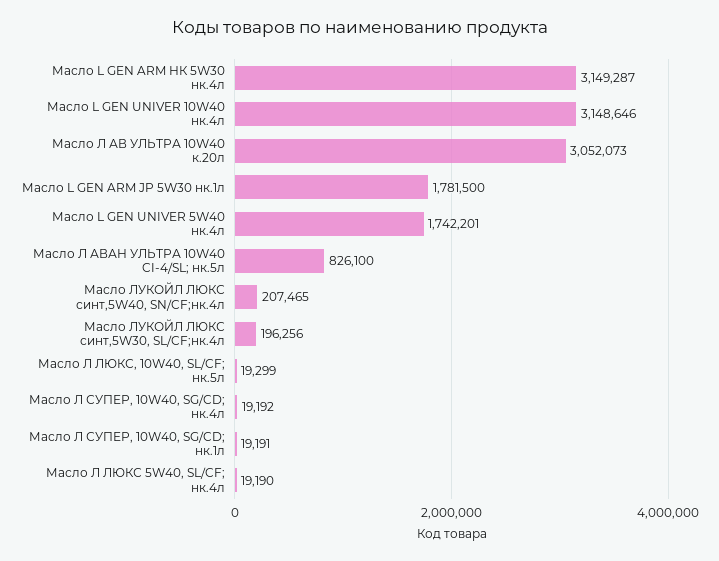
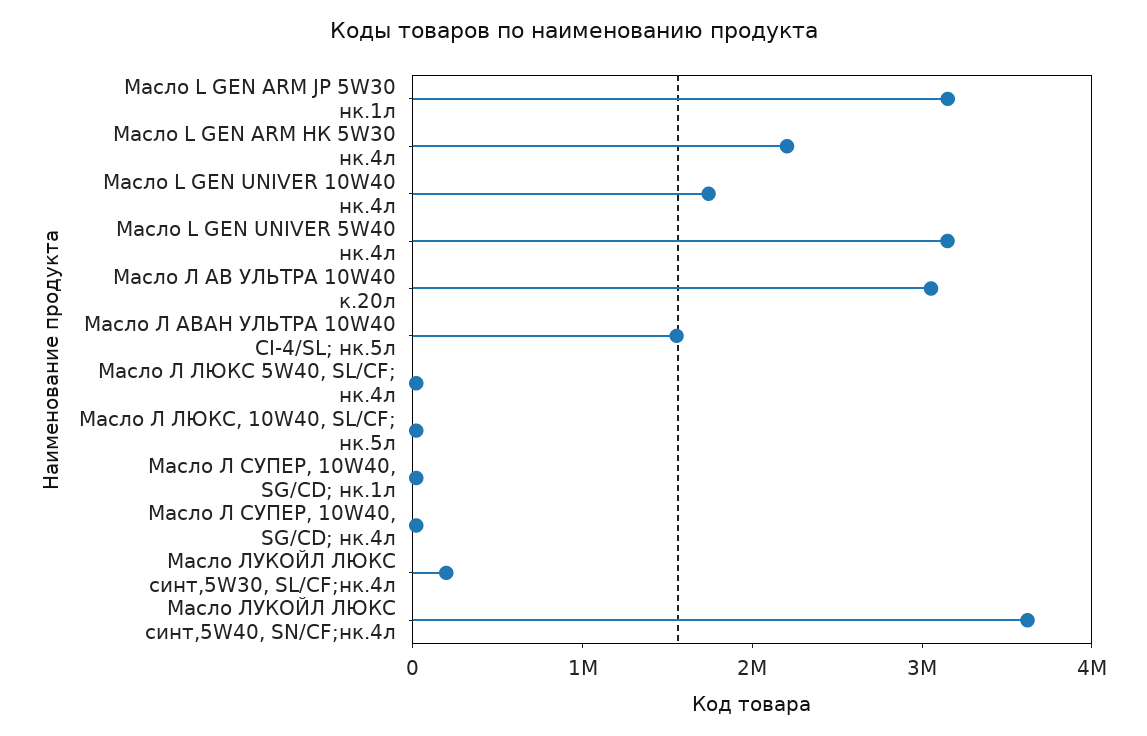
Масло L GEN ARM НК 5W30 нк.4л: 3149287 -> 2200000
Масло L GEN UNIVER 10W40 нк.4л: 3148646 -> 1800000
Масло L GEN ARM JP 5W30 нк.1л: 1781500 -> 3200000
Масло L GEN UNIVER 5W40 нк.4л: 1742201 -> 3200000
Масло Л АВАН УЛЬТРА 10W40 CI-4/SL; нк.5л: 826100 -> 1600000
Масло ЛУКОЙЛ ЛЮКС синт,5W40, SN/CF;нк.4л: 207465 -> 3600000

